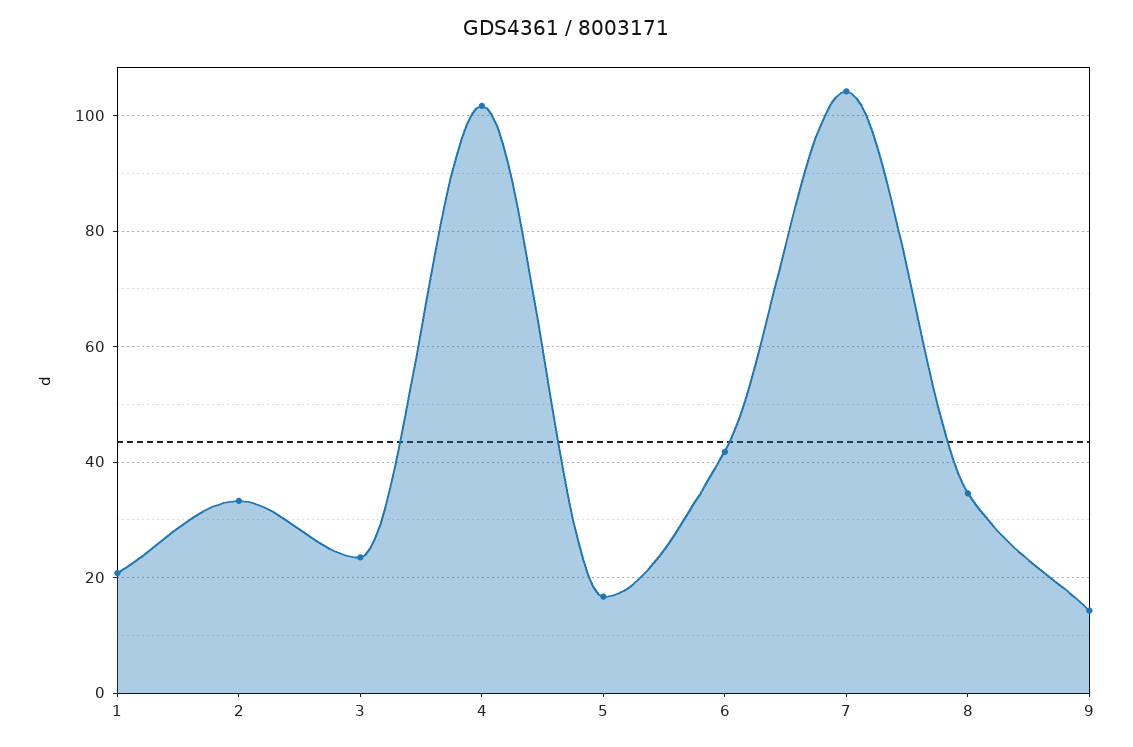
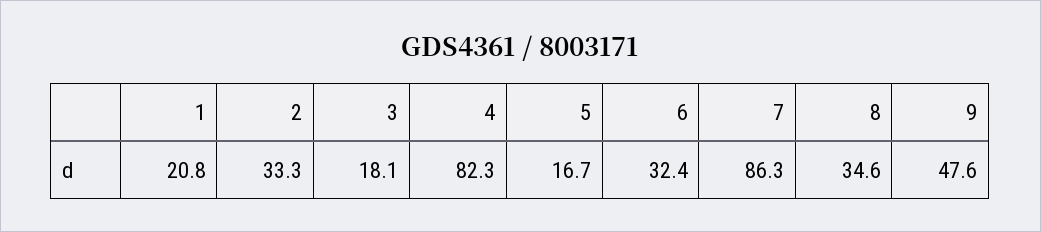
3: 24 -> 18.1
4: 102 -> 82.3
6: 42 -> 32.4
7: 104 -> 86.3
9: 14 -> 47.6

